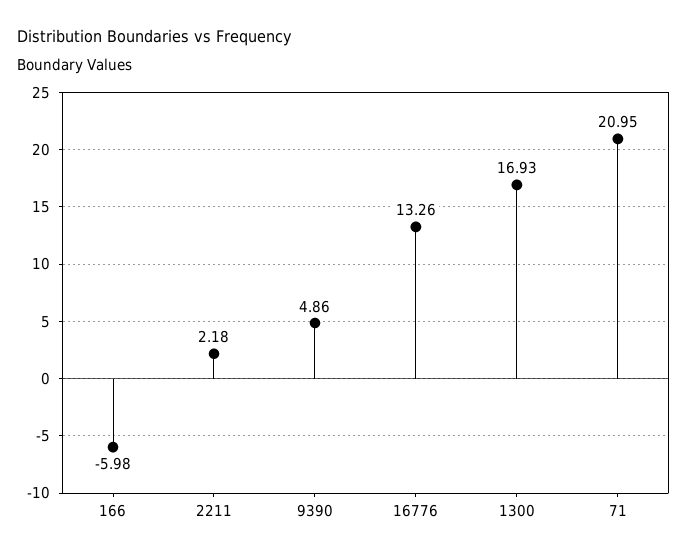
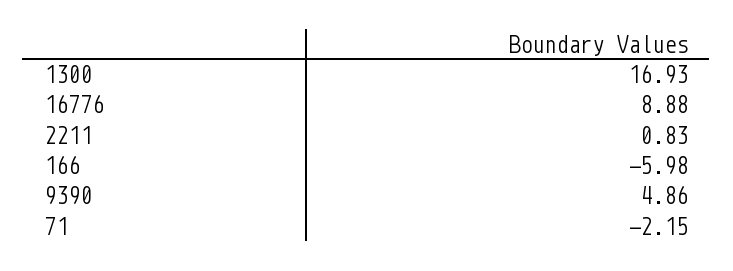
2211: 2.18 -> 0.83
16776: 13.26 -> 8.88
71: 20.95 -> -2.15

